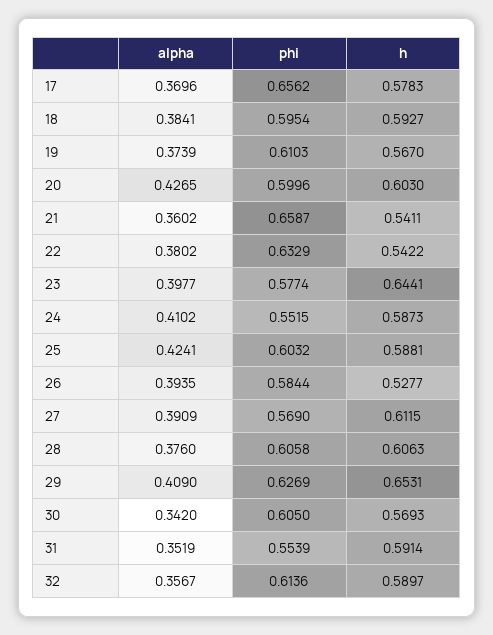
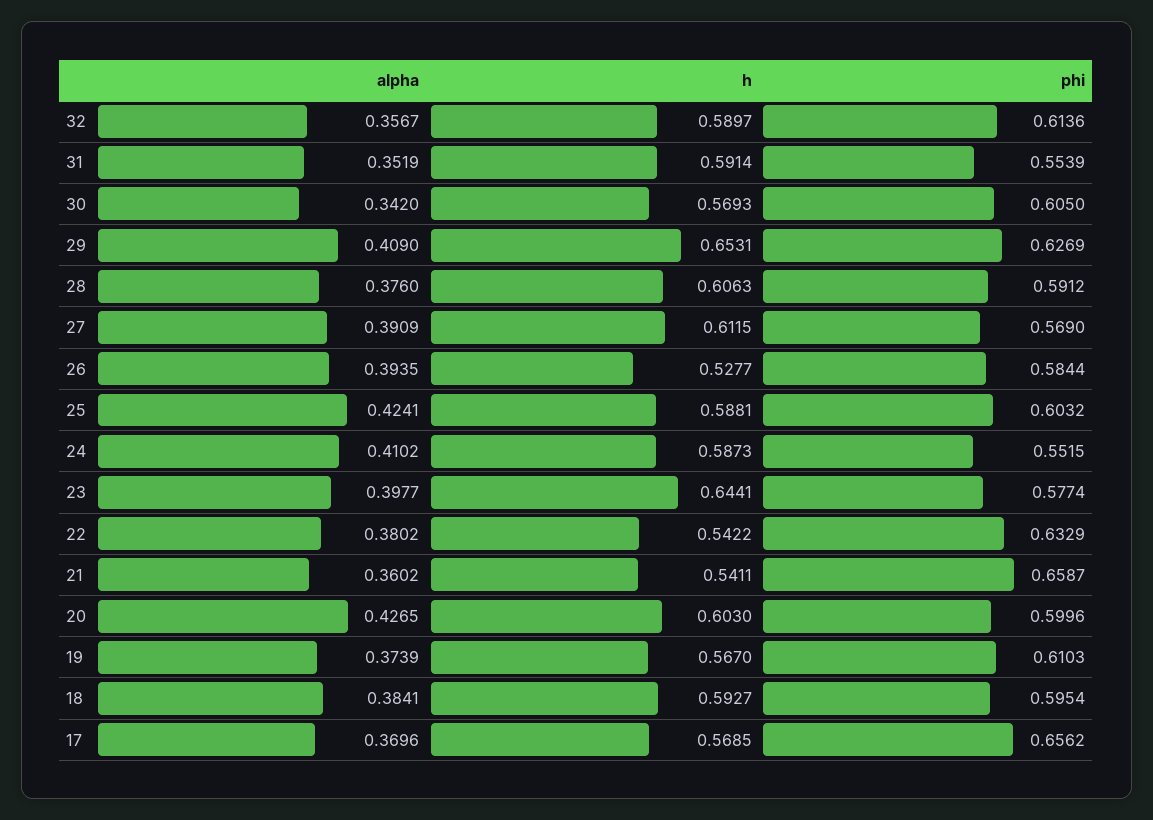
h, 17: 0.5783 -> 0.5685
phi, 28: 0.6058 -> 0.5912

